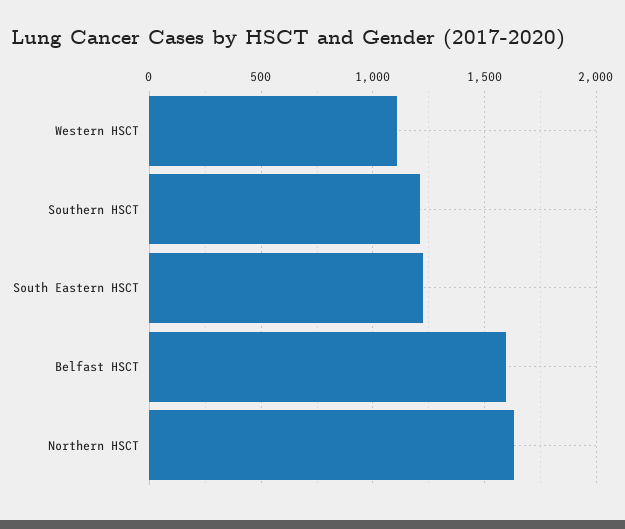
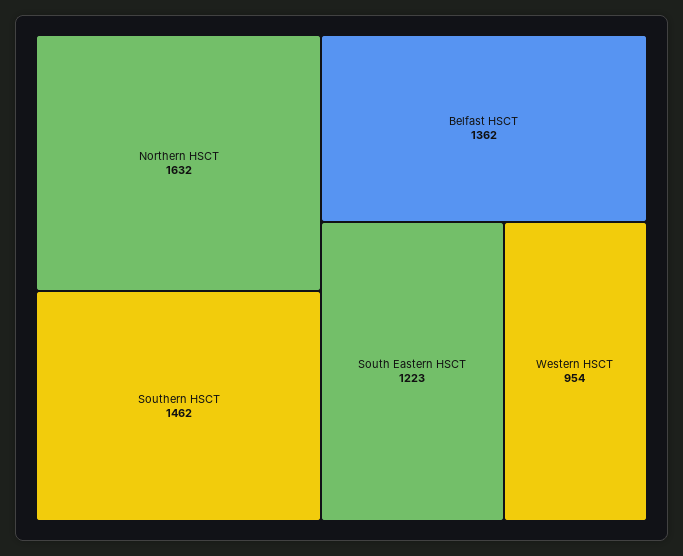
Western HSCT: 1100 -> 954
Southern HSCT: 1200 -> 1462
Belfast HSCT: 1600 -> 1362

